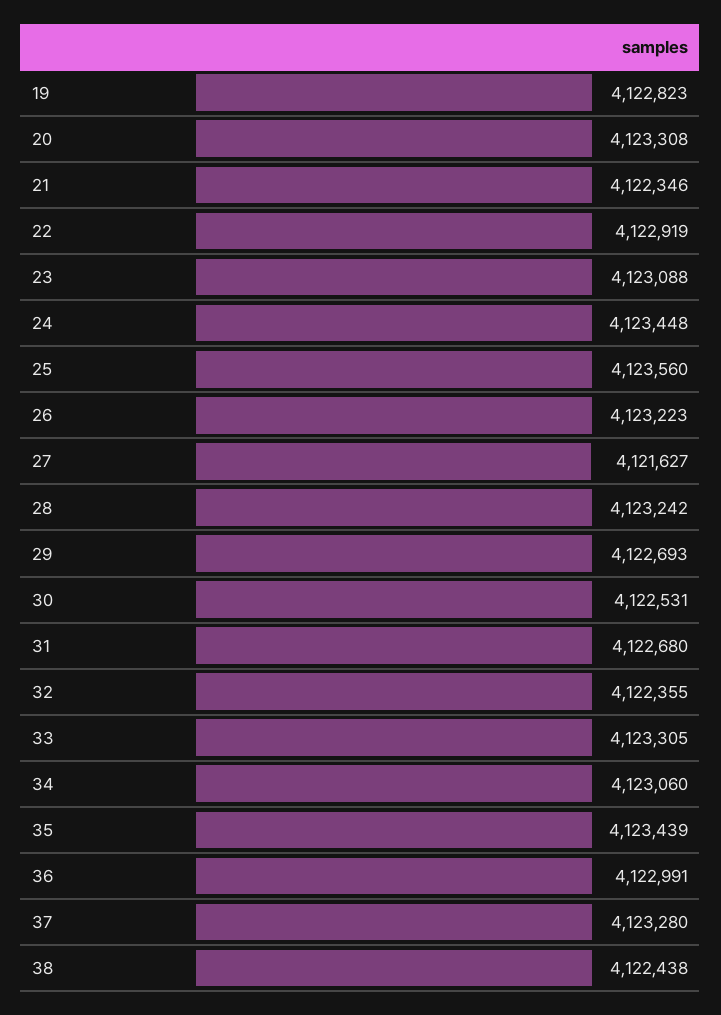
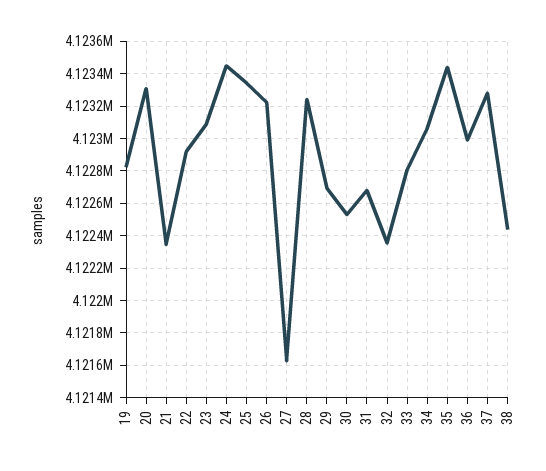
25: 4123560 -> 4123350
33: 4123305 -> 4122800

